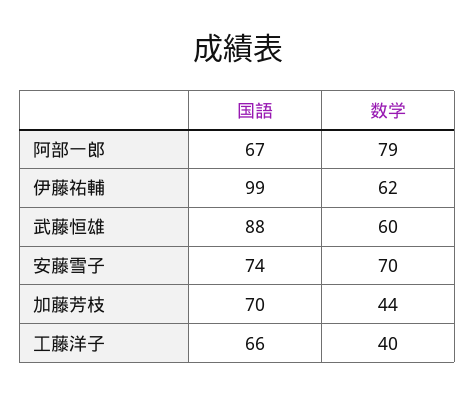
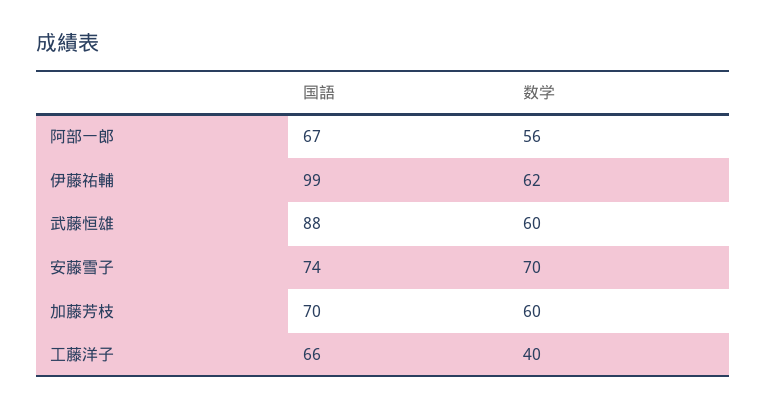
数学, 阿部一郎: 79 -> 56
数学, 加藤芳枝: 44 -> 60

